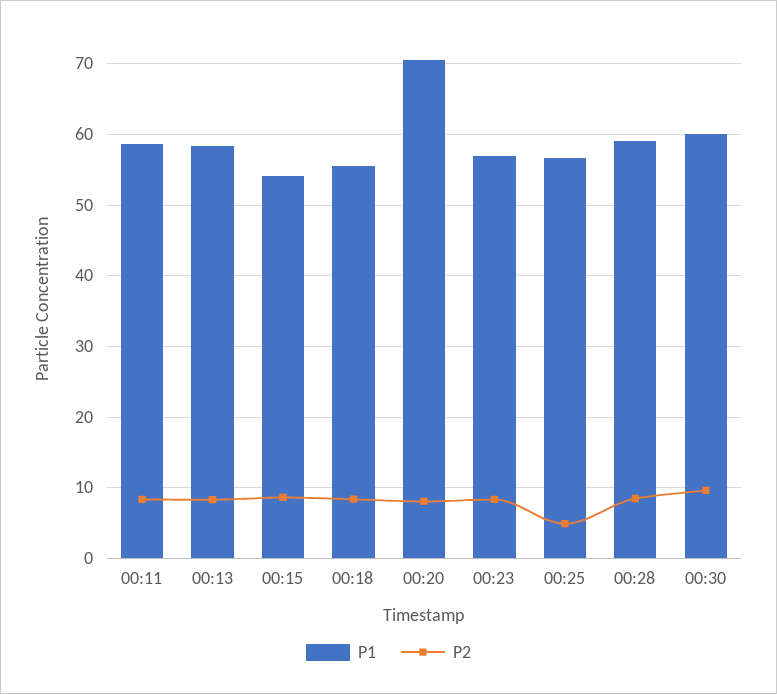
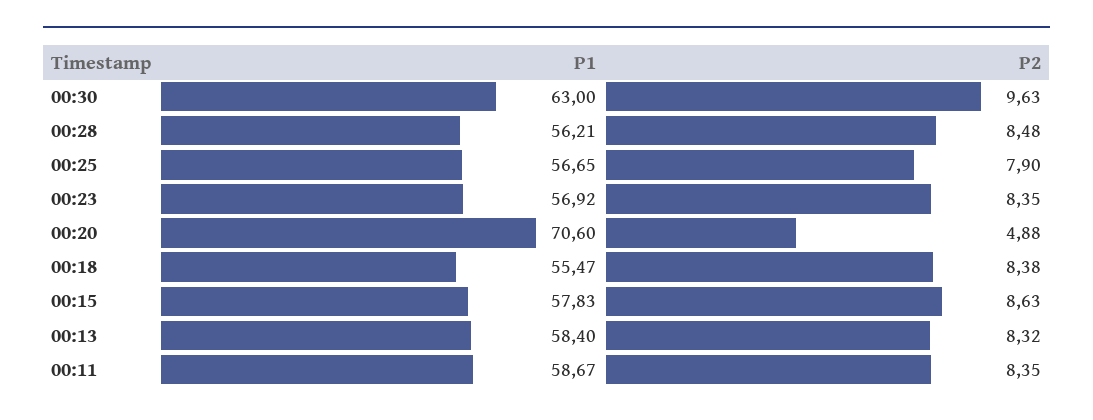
P1, 00:15: 54 -> 57.83
P2, 00:20: 8 -> 4.88
P2, 00:25: 5 -> 7.9
P1, 00:28: 59 -> 56.21
P1, 00:30: 60 -> 63

